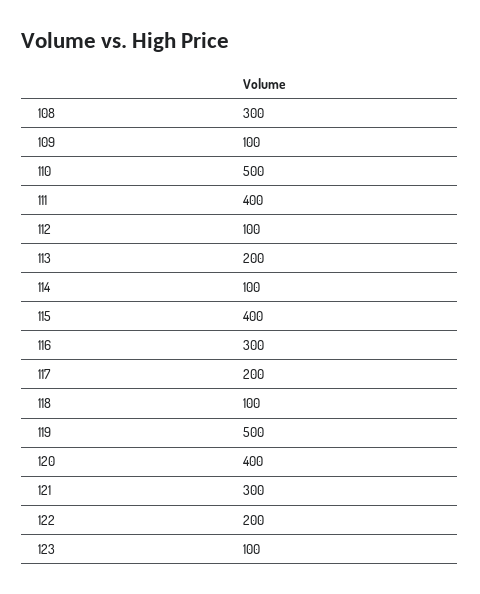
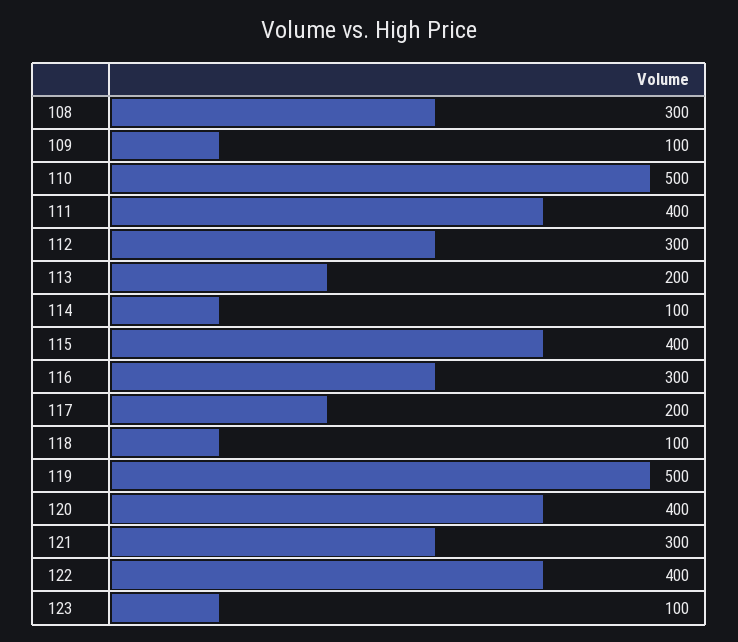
112: 100 -> 300
122: 200 -> 400

